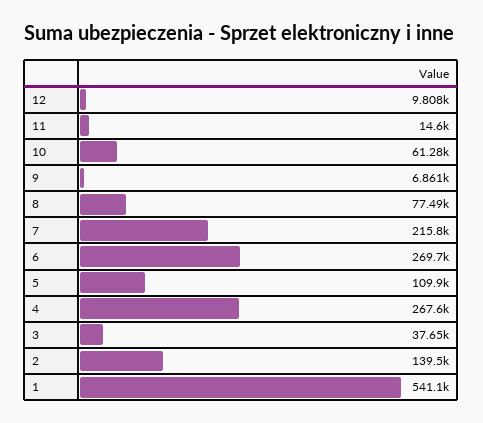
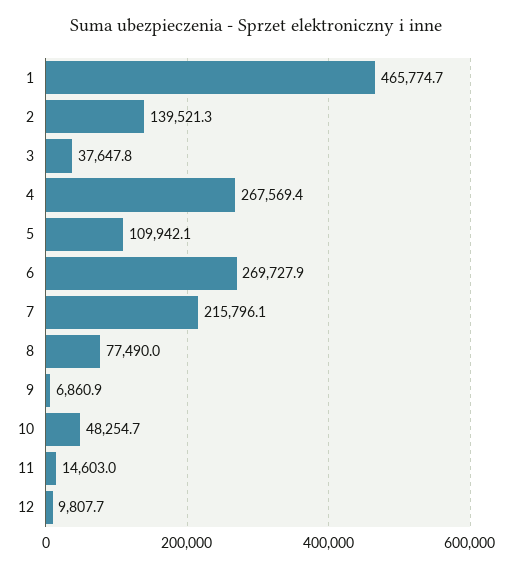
10: 61280 -> 48254.7
1: 541100 -> 465774.7

